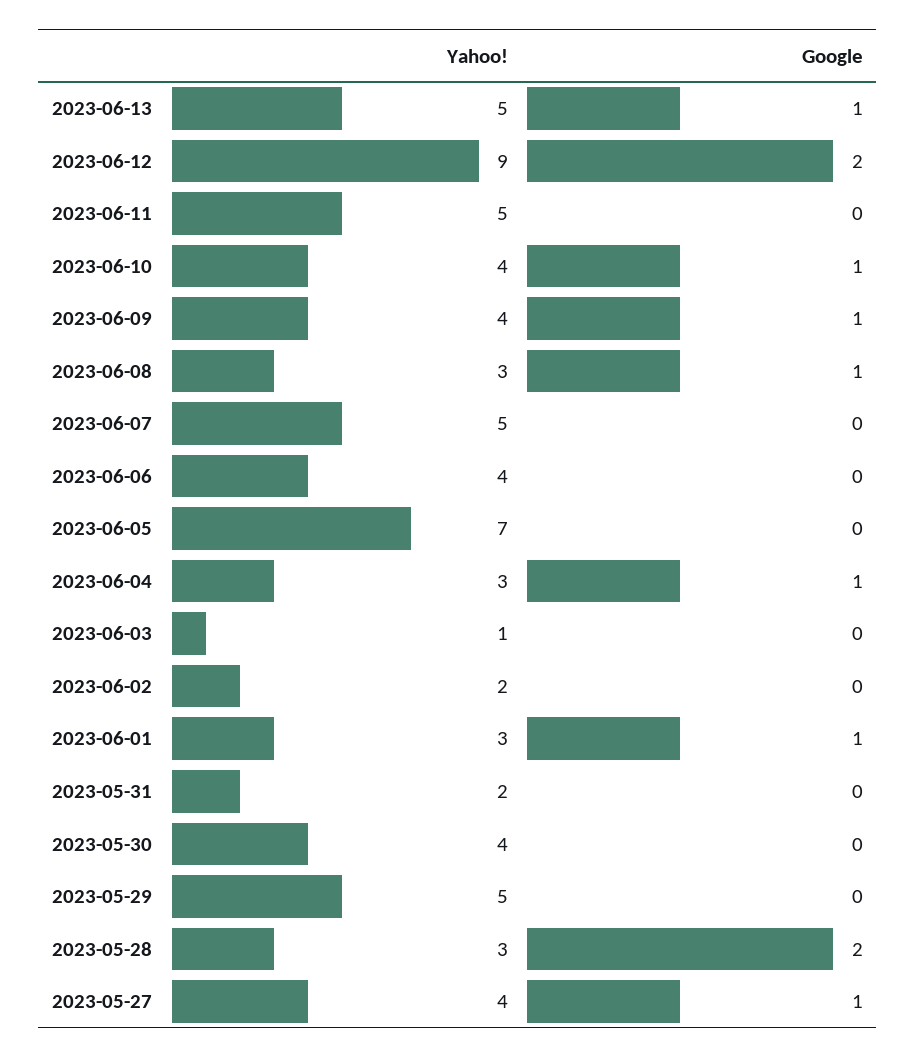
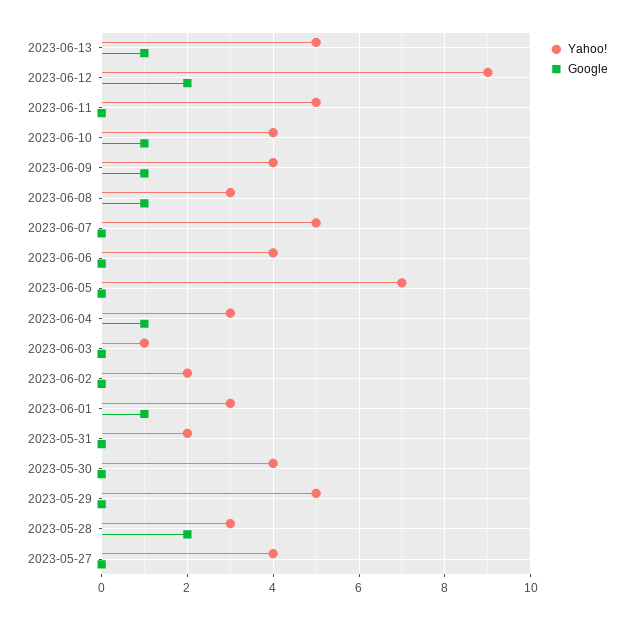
Google, 2023-05-27: 1 -> 0

